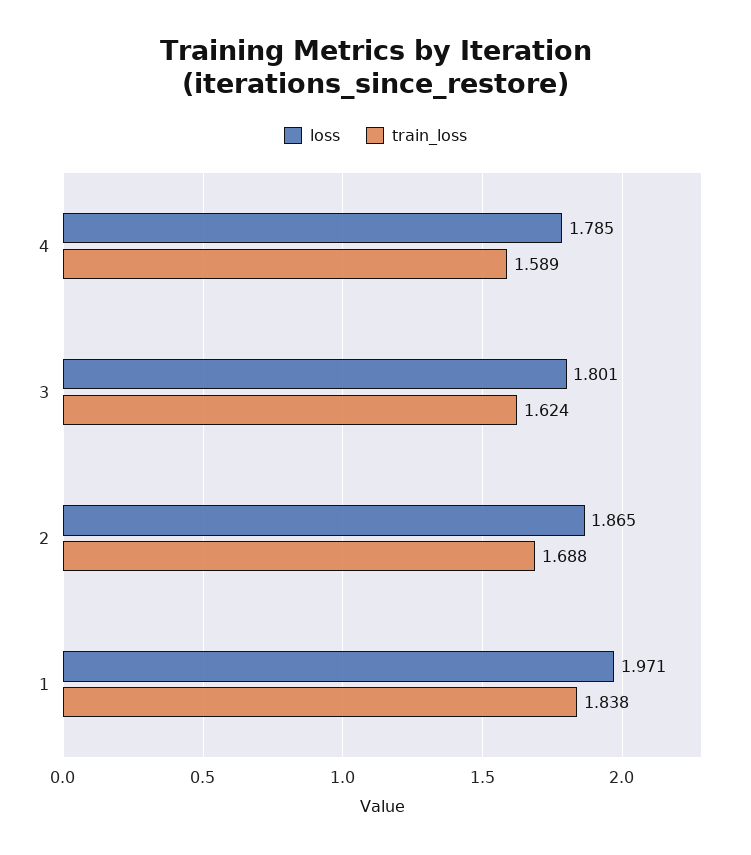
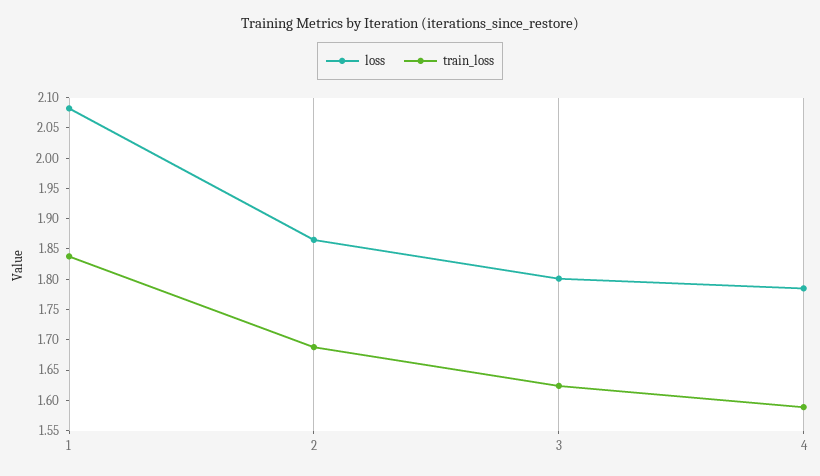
loss, 1: 1.971 -> 2.075

